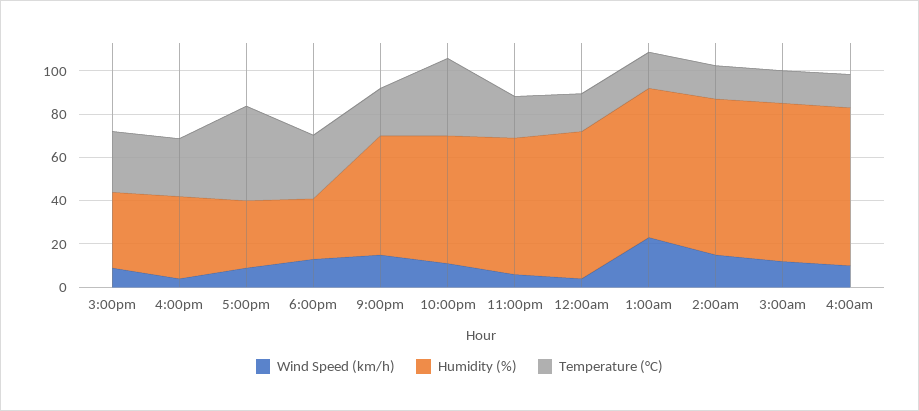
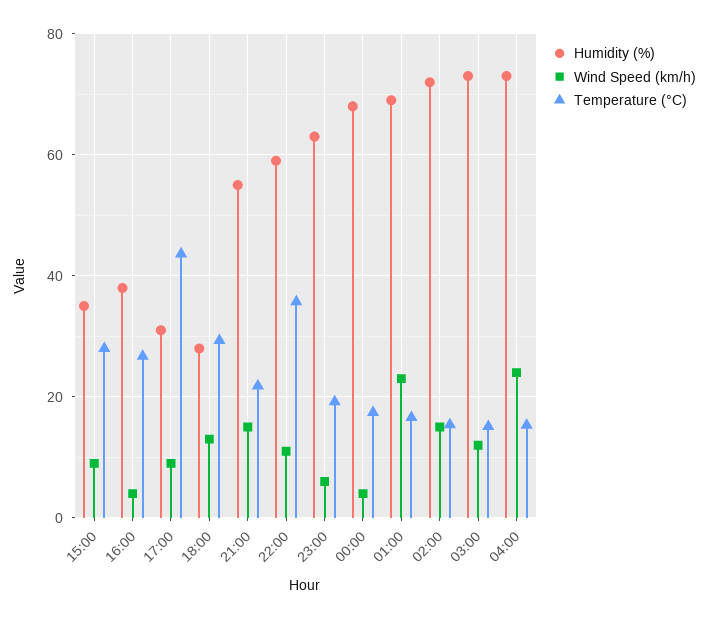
Wind Speed (km/h), 4:00am: 10 -> 24

